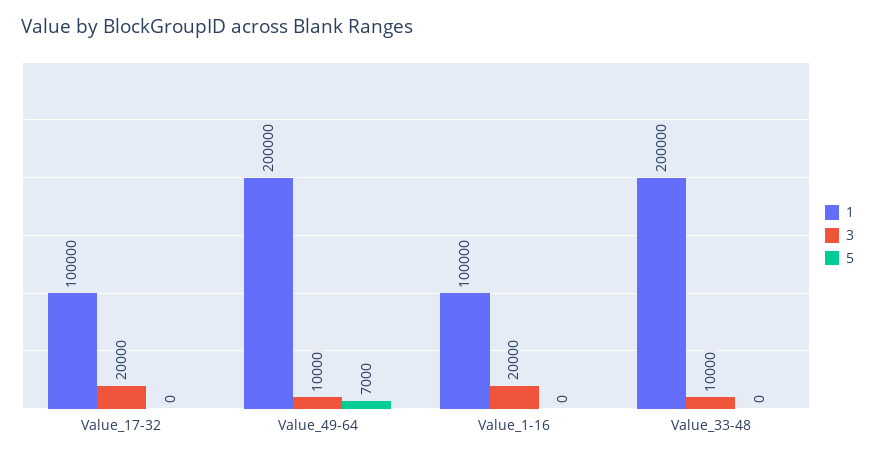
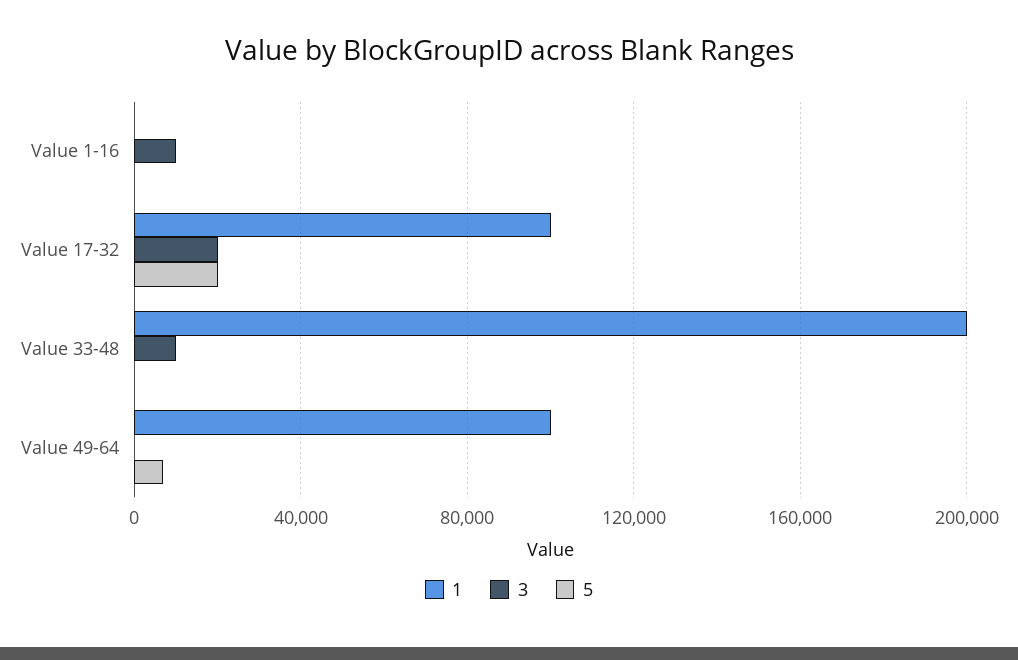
5, Value_17-32: 0 -> 20000
1, Value_49-64: 200000 -> 100000
3, Value_49-64: 10000 -> 0
1, Value_1-16: 100000 -> 0
3, Value_1-16: 20000 -> 10000

